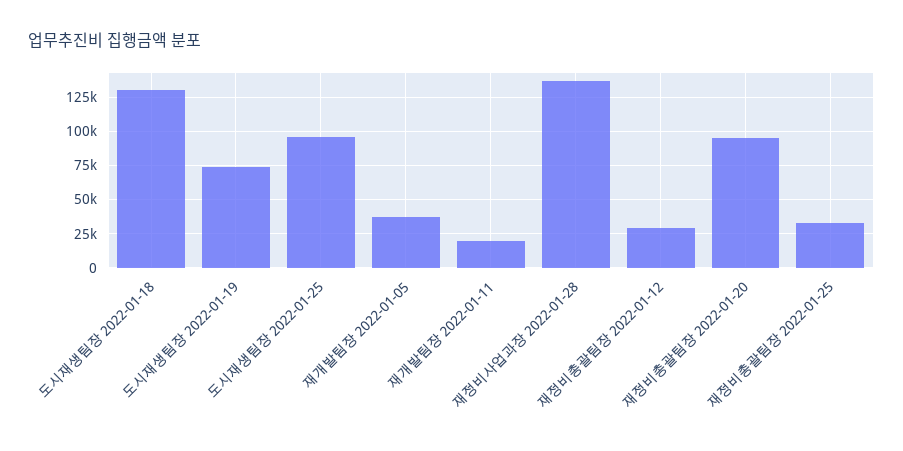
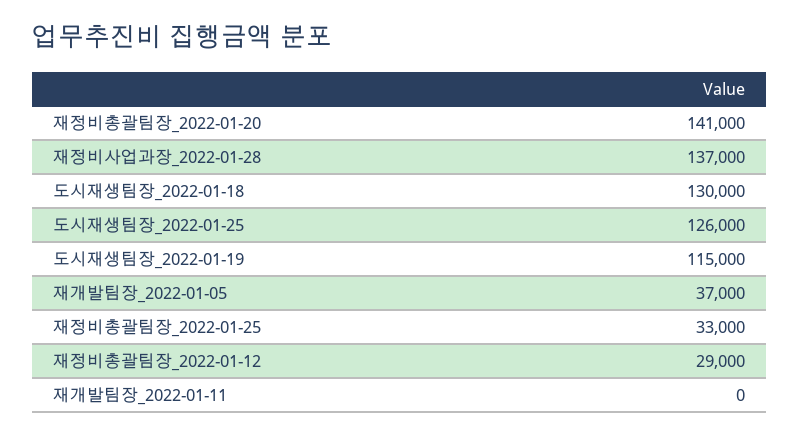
도시재생팀장 2022-01-19: 75000 -> 115000
도시재생팀장 2022-01-25: 95000 -> 126000
재개발팀장 2022-01-11: 20000 -> 0
재정비총괄팀장 2022-01-20: 95000 -> 141000

